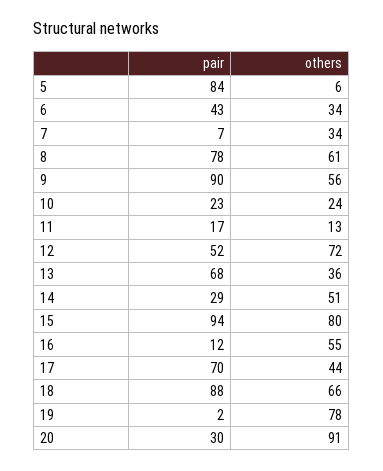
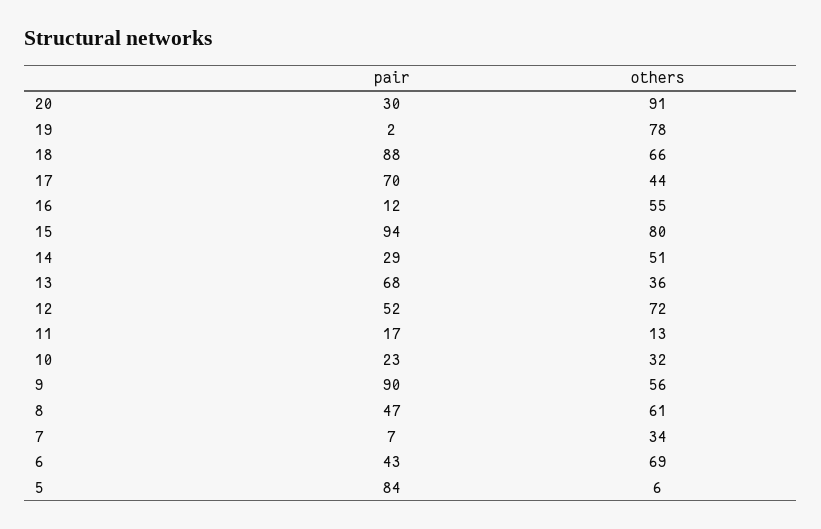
others, 6: 34 -> 69
pair, 8: 78 -> 47
others, 10: 24 -> 32

